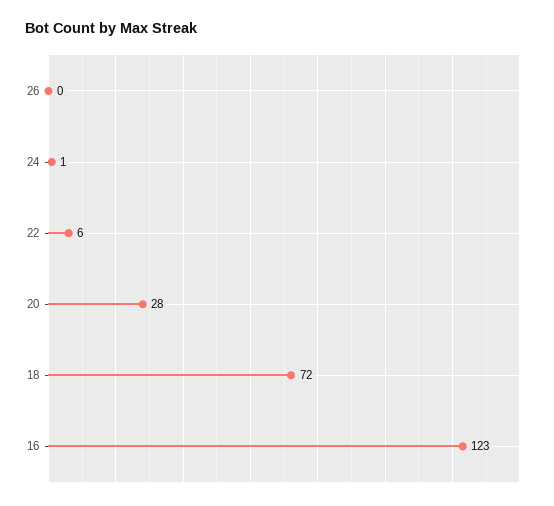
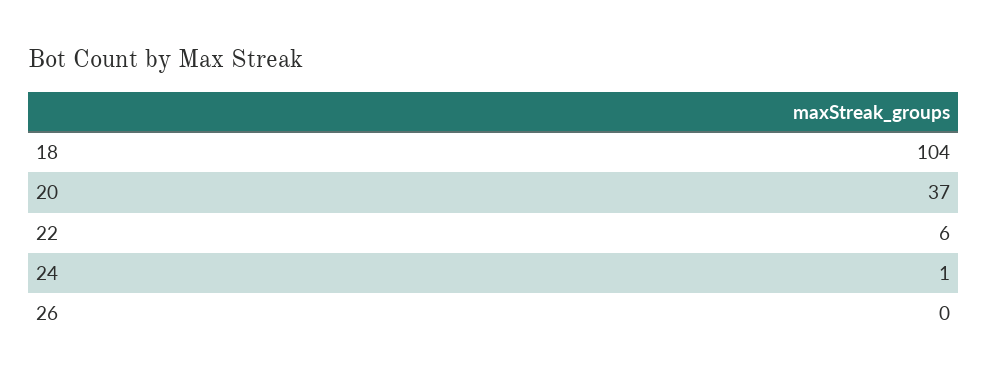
20: 28 -> 37
18: 72 -> 104
16: 123 -> none

